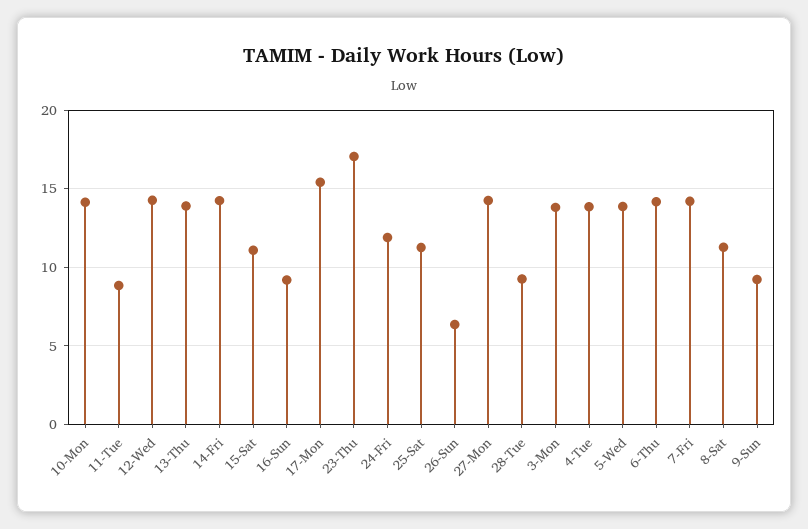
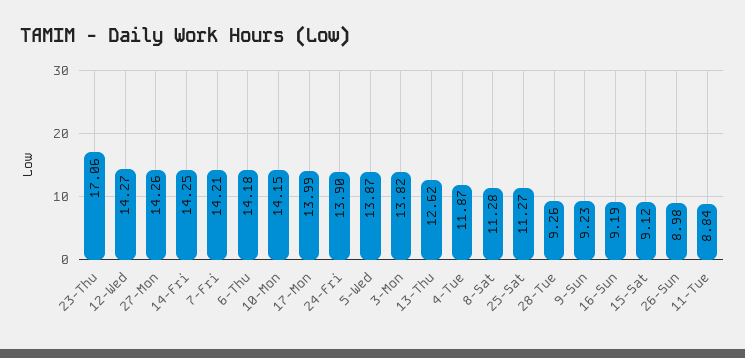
13-Thu: 14 -> 12.62
15-Sat: 11 -> 9.12
17-Mon: 15.5 -> 13.99
24-Fri: 12 -> 13.9
26-Sun: 6.5 -> 8.98
4-Tue: 14 -> 11.87

